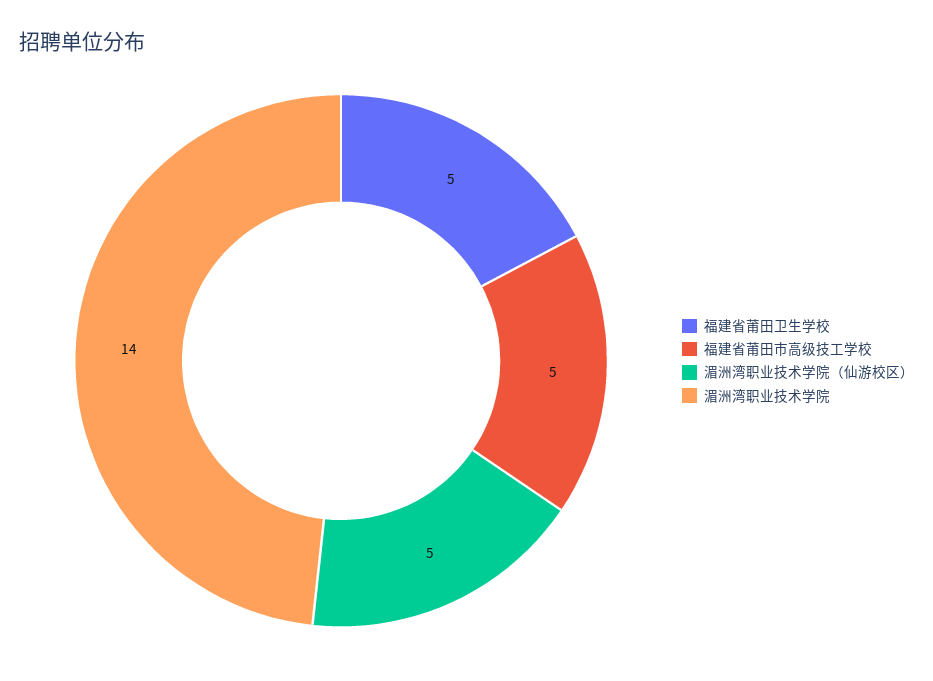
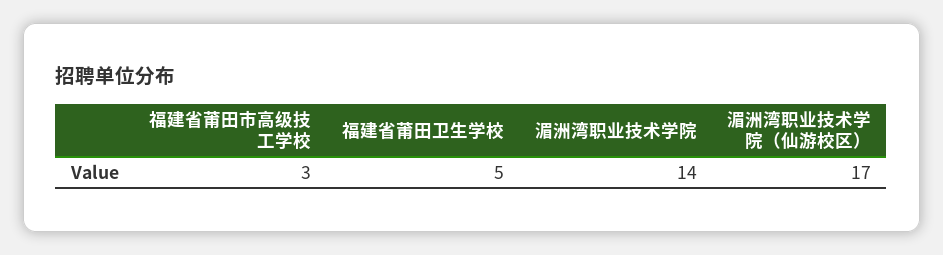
福建省莆田市高级技工学校: 5 -> 3
湄洲湾职业技术学院（仙游校区）: 5 -> 17

